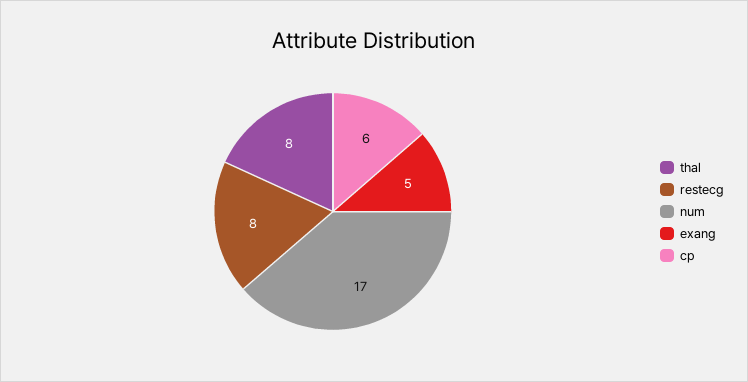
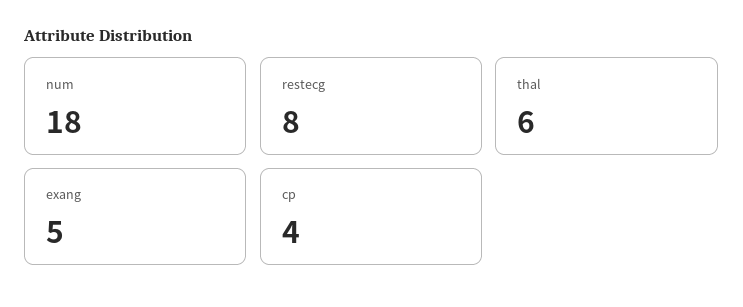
thal: 8 -> 6
num: 17 -> 18
cp: 6 -> 4

